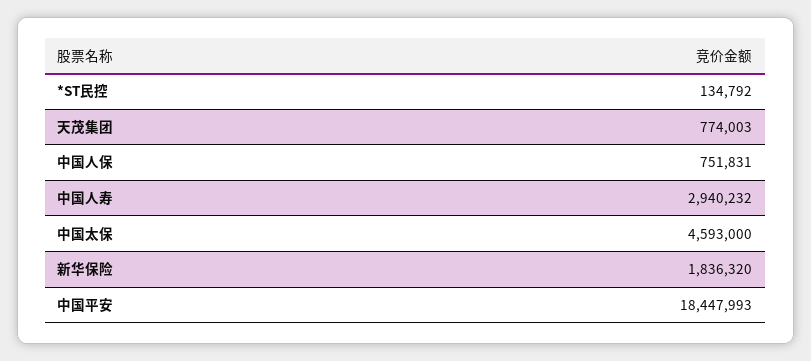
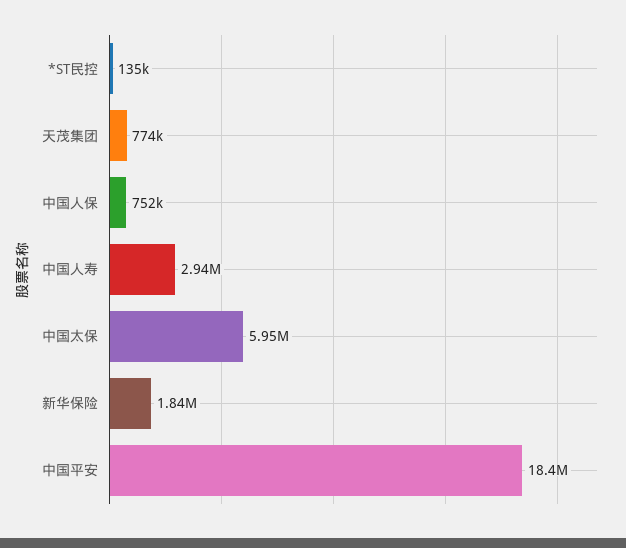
中国太保: 4593000 -> 5950000

